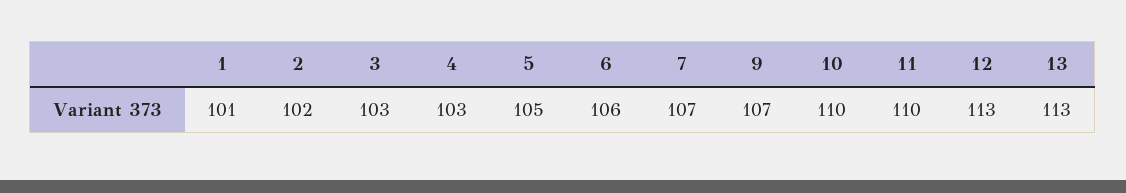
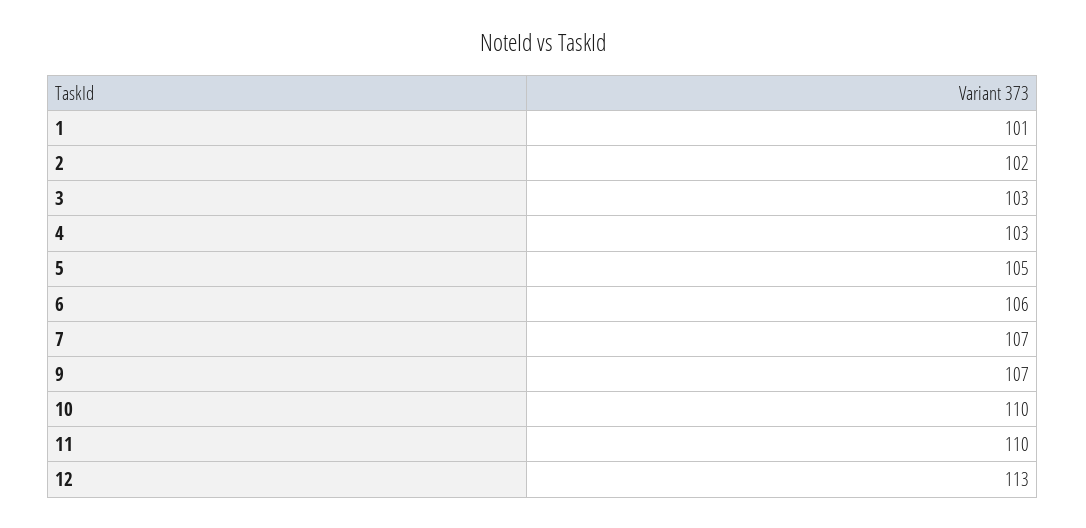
13: 113 -> none

